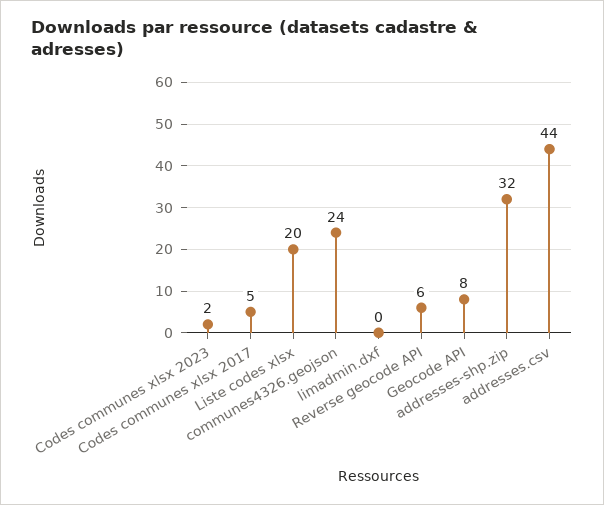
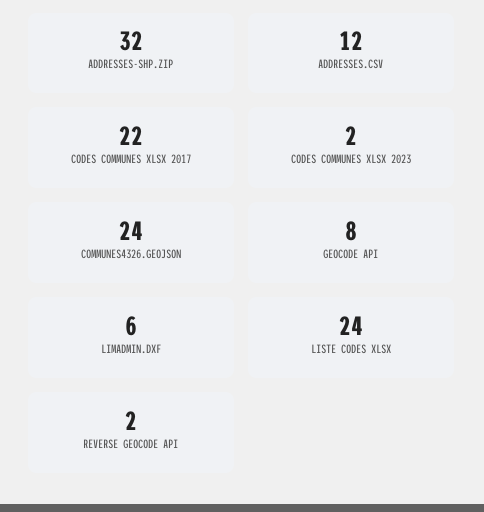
Codes communes xlsx 2017: 5 -> 22
Liste codes xlsx: 20 -> 24
limadmin.dxf: 0 -> 6
Reverse geocode API: 6 -> 2
addresses.csv: 44 -> 12

